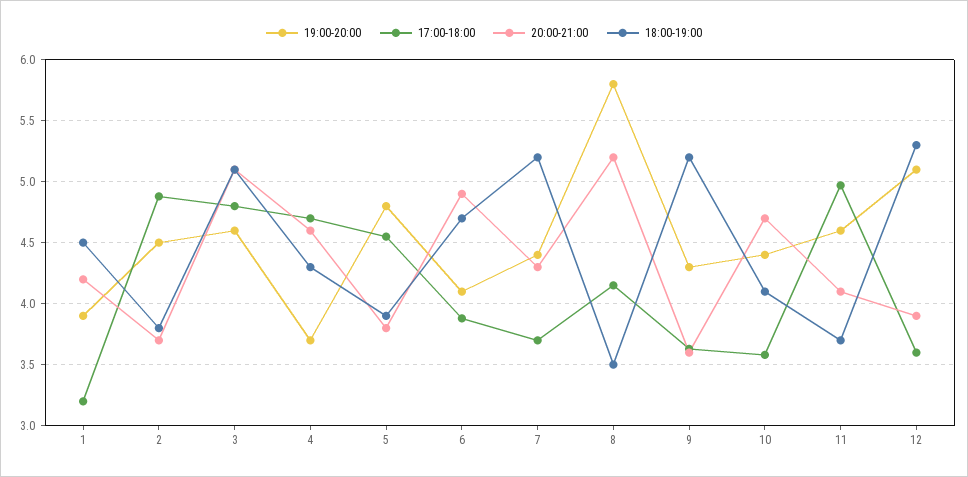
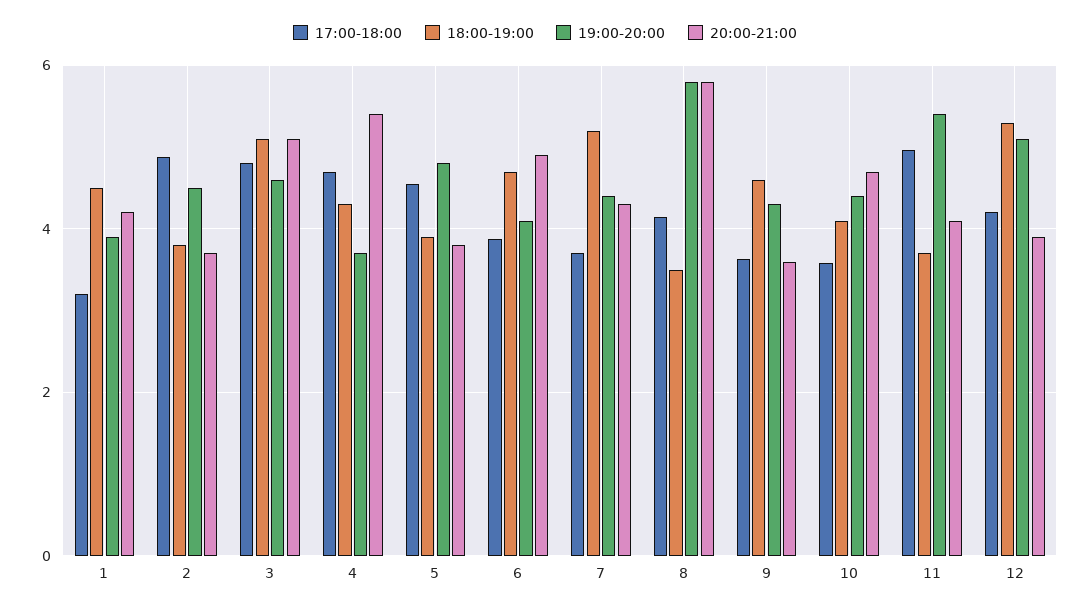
20:00-21:00, 4: 4.6 -> 5.4
20:00-21:00, 8: 5.2 -> 5.8
18:00-19:00, 9: 5.2 -> 4.6
19:00-20:00, 11: 4.6 -> 5.4
17:00-18:00, 12: 3.6 -> 4.2

